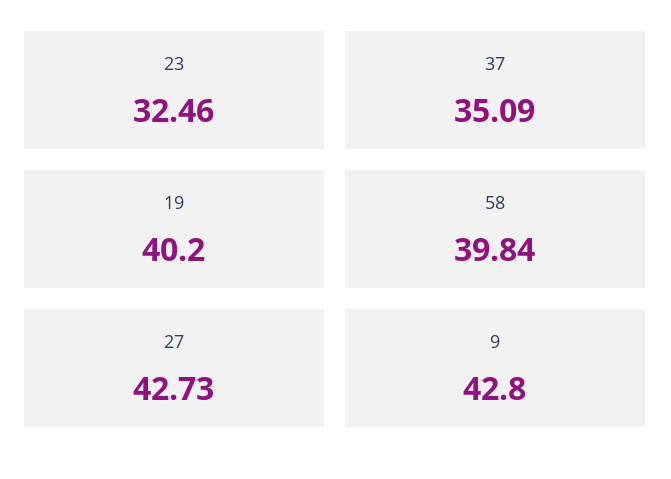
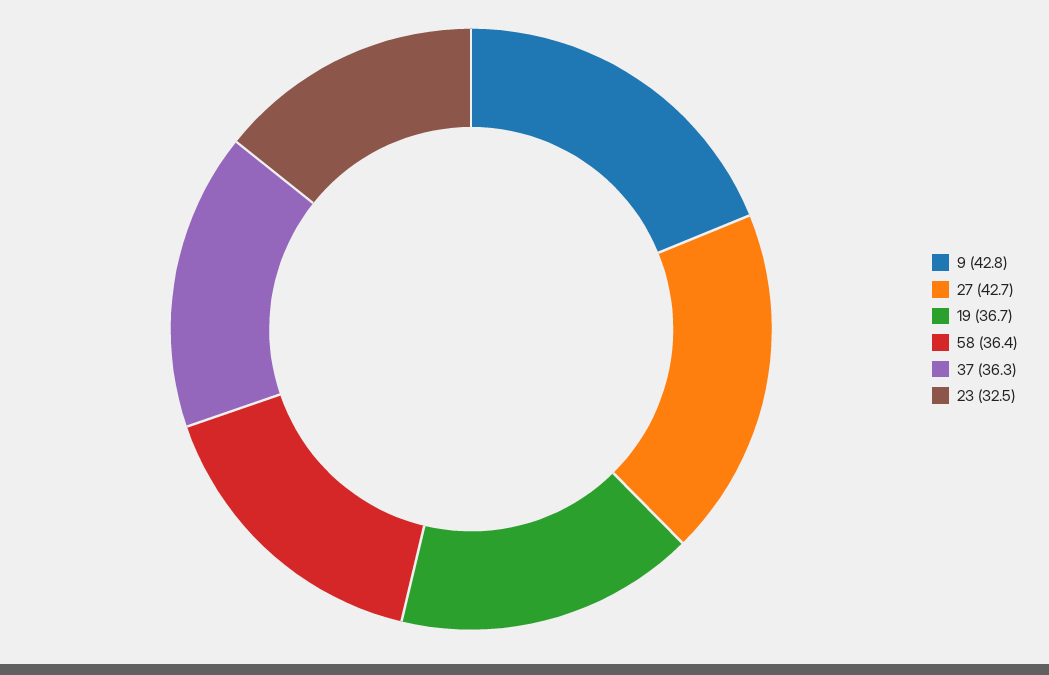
37: 35.09 -> 36.3
19: 40.2 -> 36.7
58: 39.84 -> 36.4

